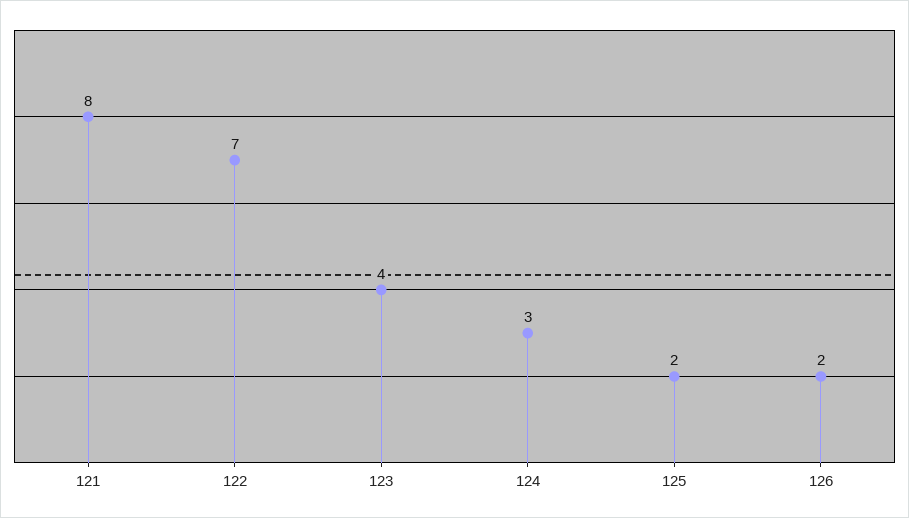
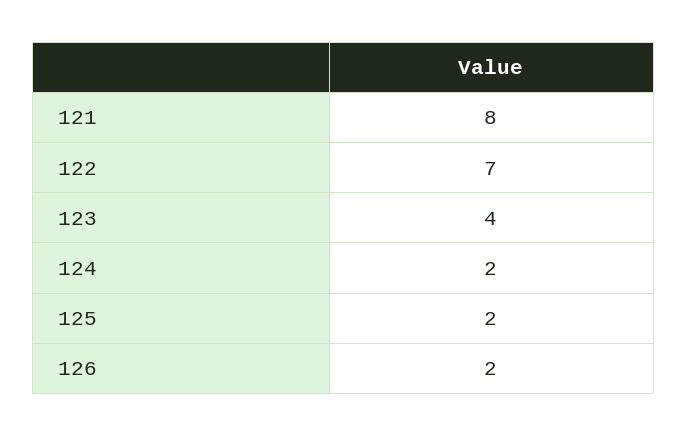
124: 3 -> 2

